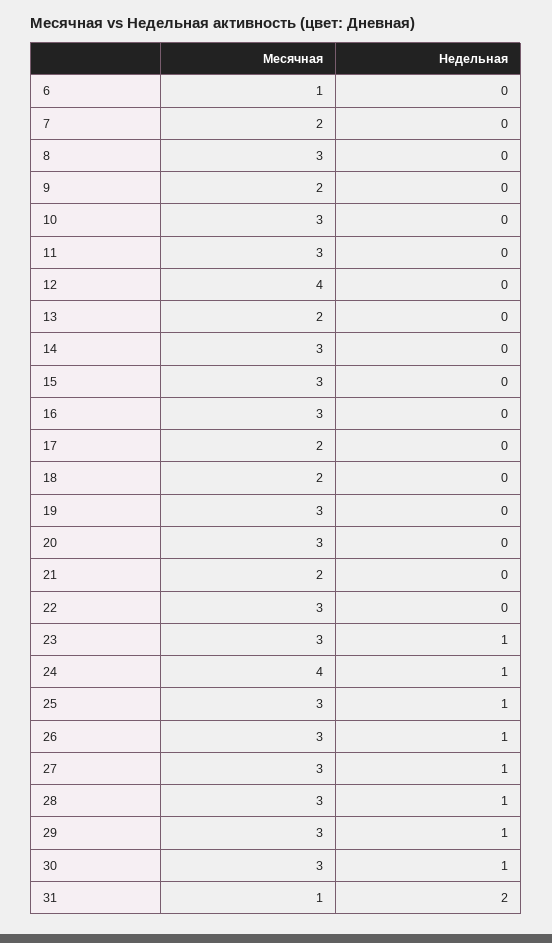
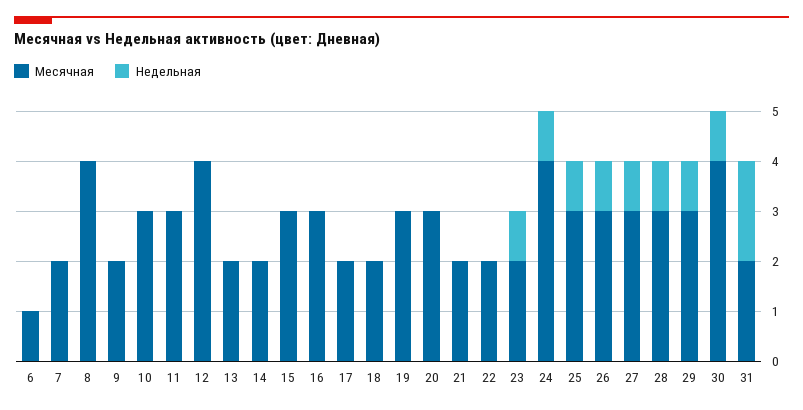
Месячная, 8: 3 -> 4
Месячная, 14: 3 -> 2
Месячная, 22: 3 -> 2
Месячная, 23: 3 -> 2
Месячная, 30: 3 -> 4
Месячная, 31: 1 -> 2

